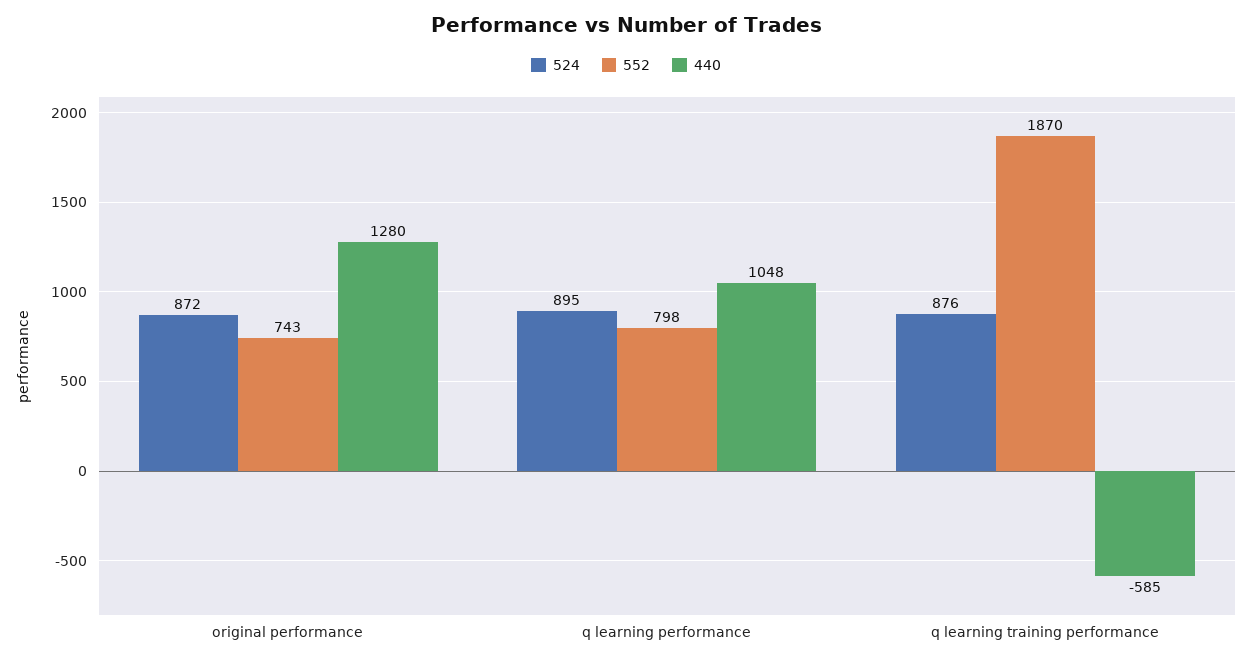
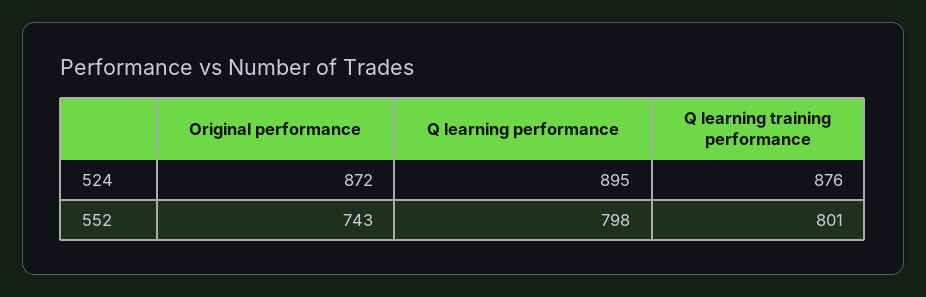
440, original performance: 1280 -> none
440, q learning performance: 1048 -> none
552, q learning training performance: 1870 -> 801
440, q learning training performance: -585 -> none

